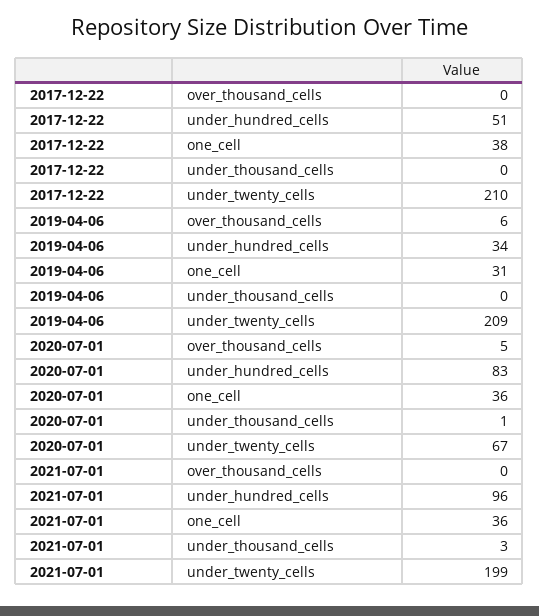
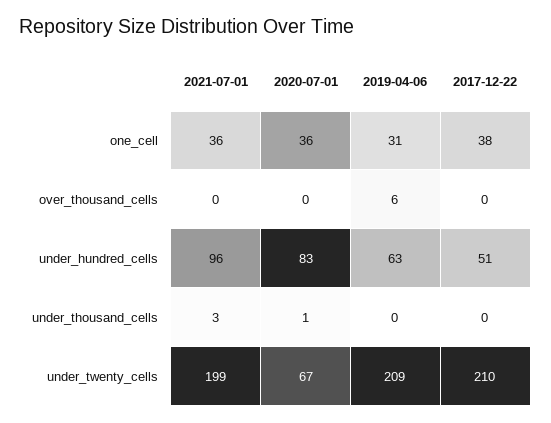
2019-04-06, under_hundred_cells: 34 -> 63
2020-07-01, over_thousand_cells: 5 -> 0

